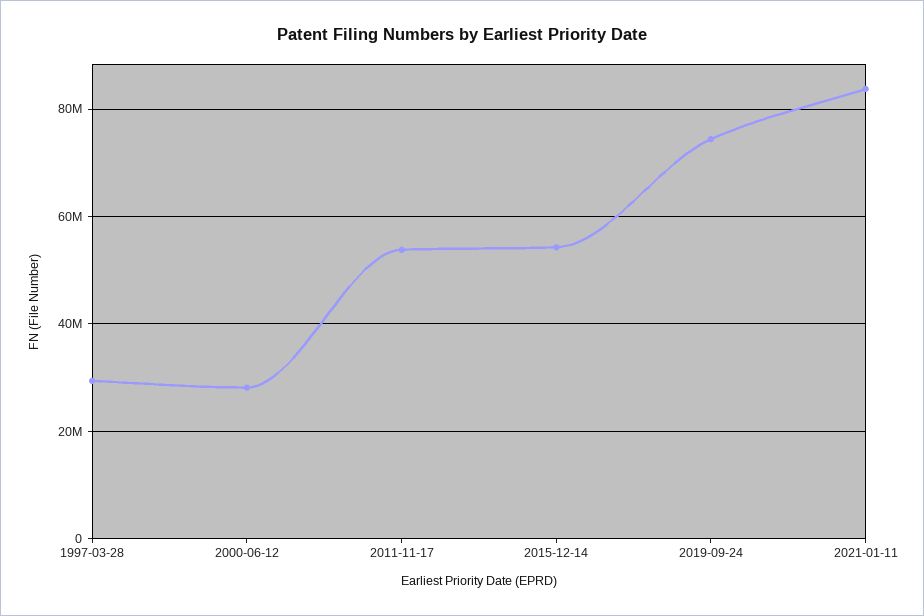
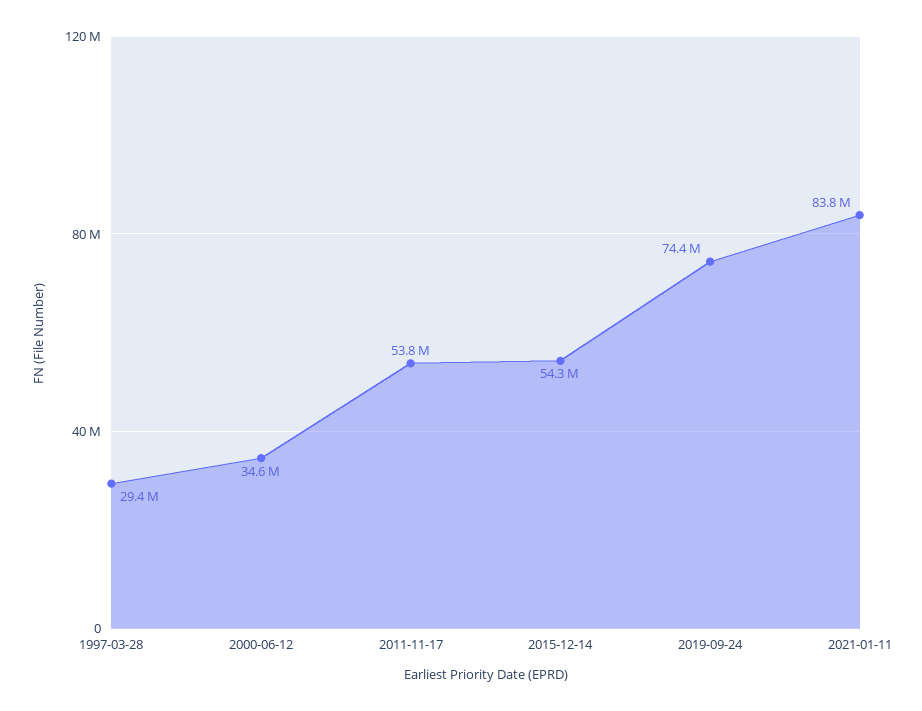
2000-06-12: 28000000 -> 34600000

